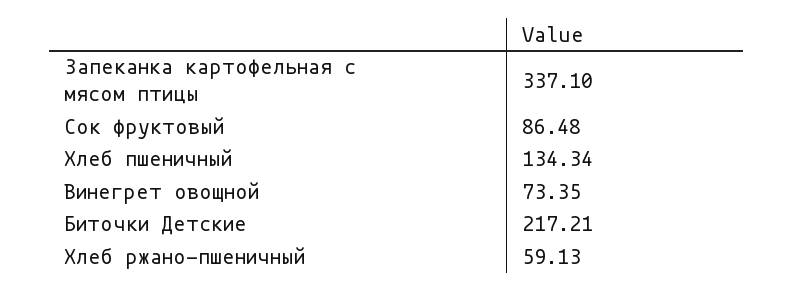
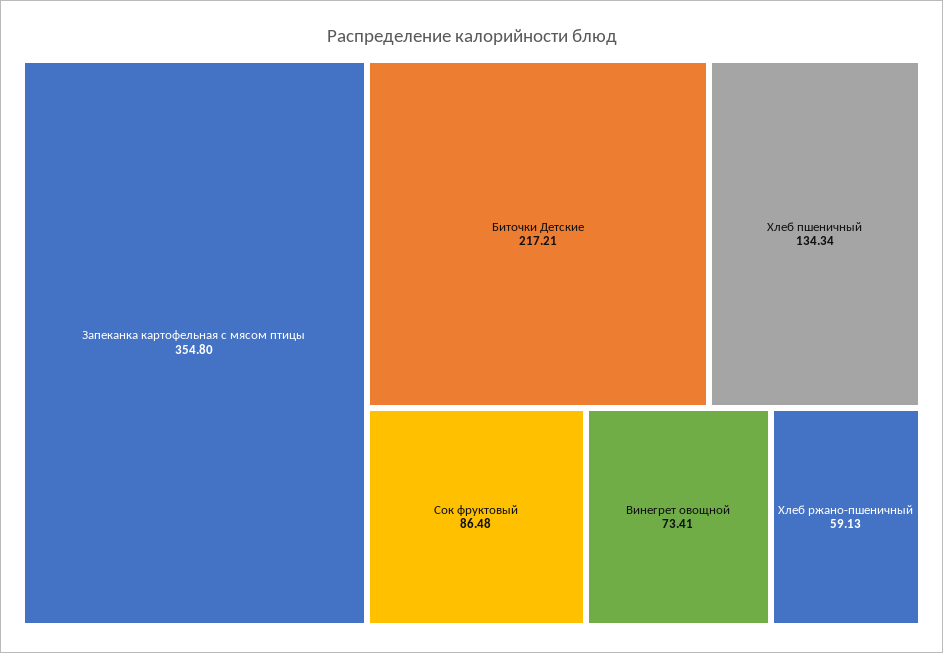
Запеканка картофельная с мясом птицы: 337.1 -> 354.8
Винегрет овощной: 73.35 -> 73.41

